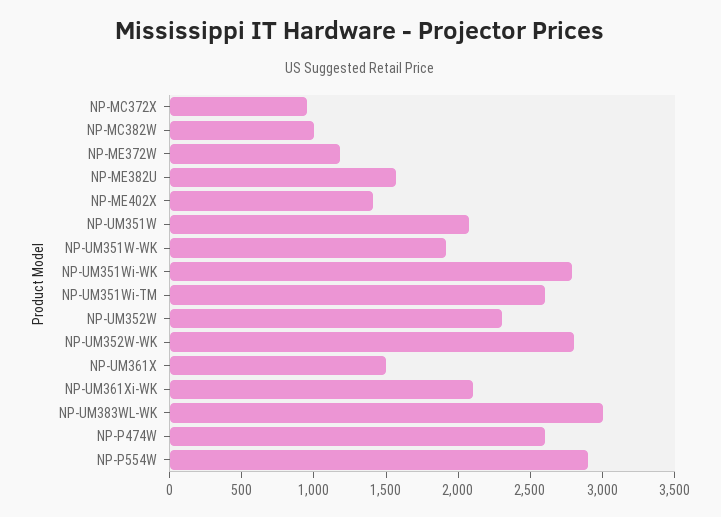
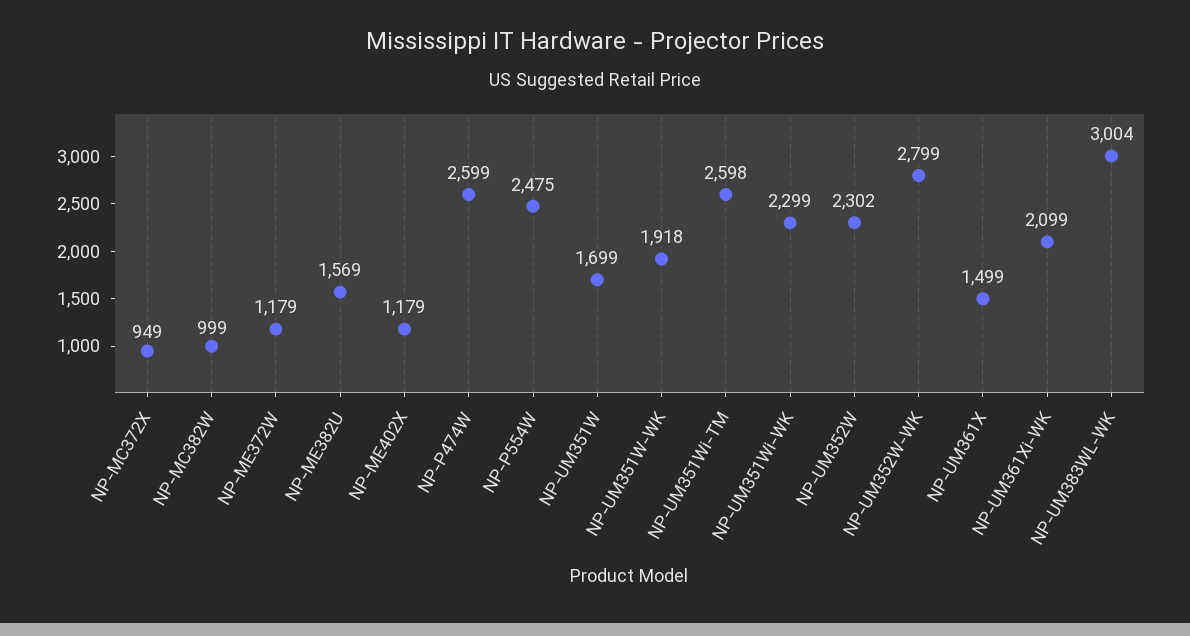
NP-ME402X: 1400 -> 1179
NP-UM351W: 2100 -> 1699
NP-UM351Wi-WK: 2800 -> 2299
NP-P554W: 2900 -> 2475

